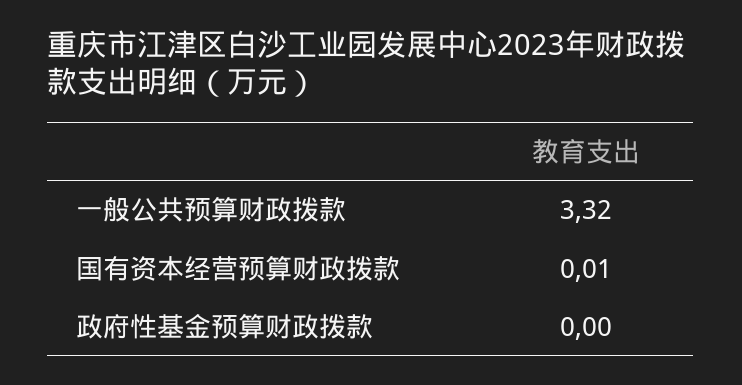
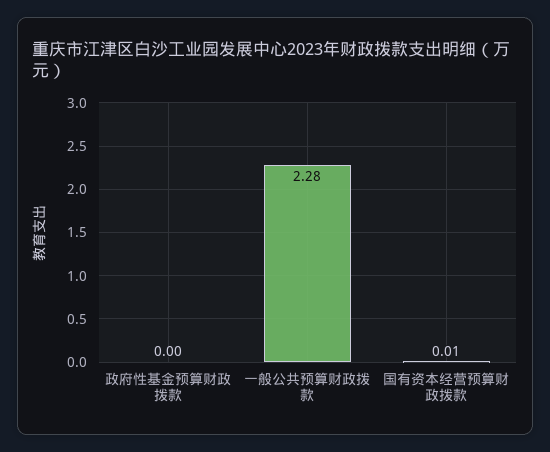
一般公共预算财政拨款: 3.32 -> 2.28

